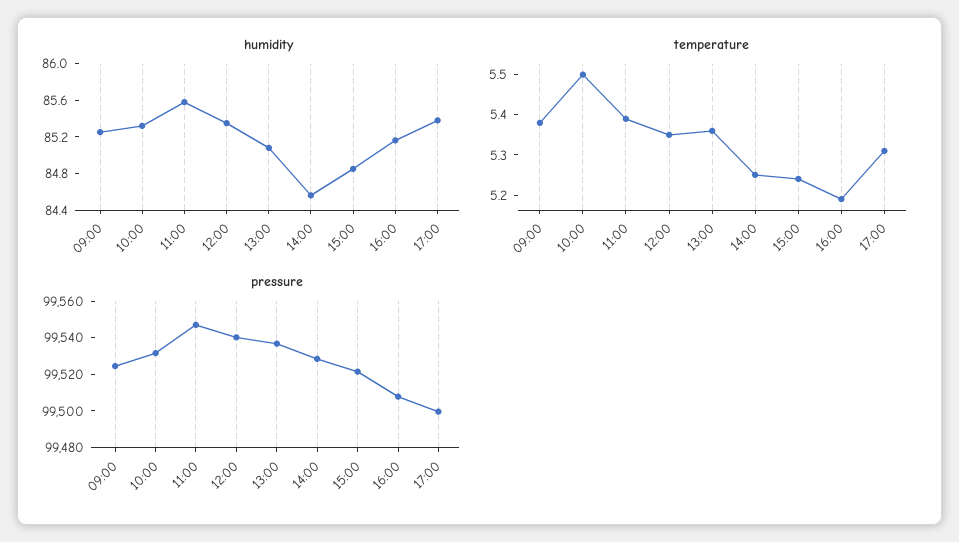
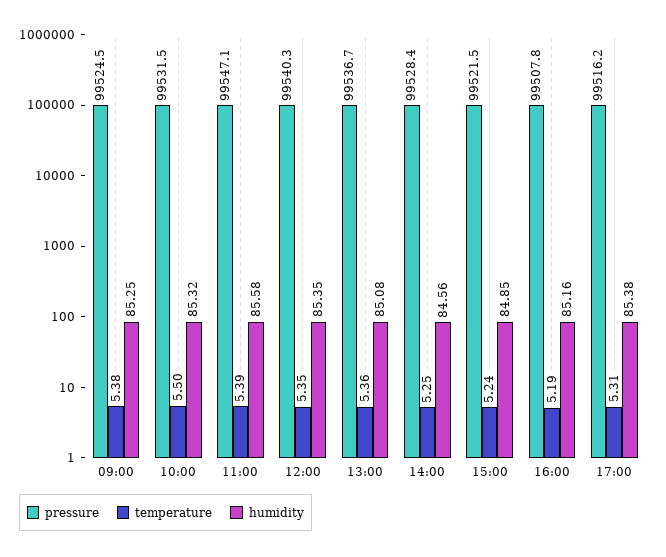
pressure, 17:00: 99500 -> 99516.2

